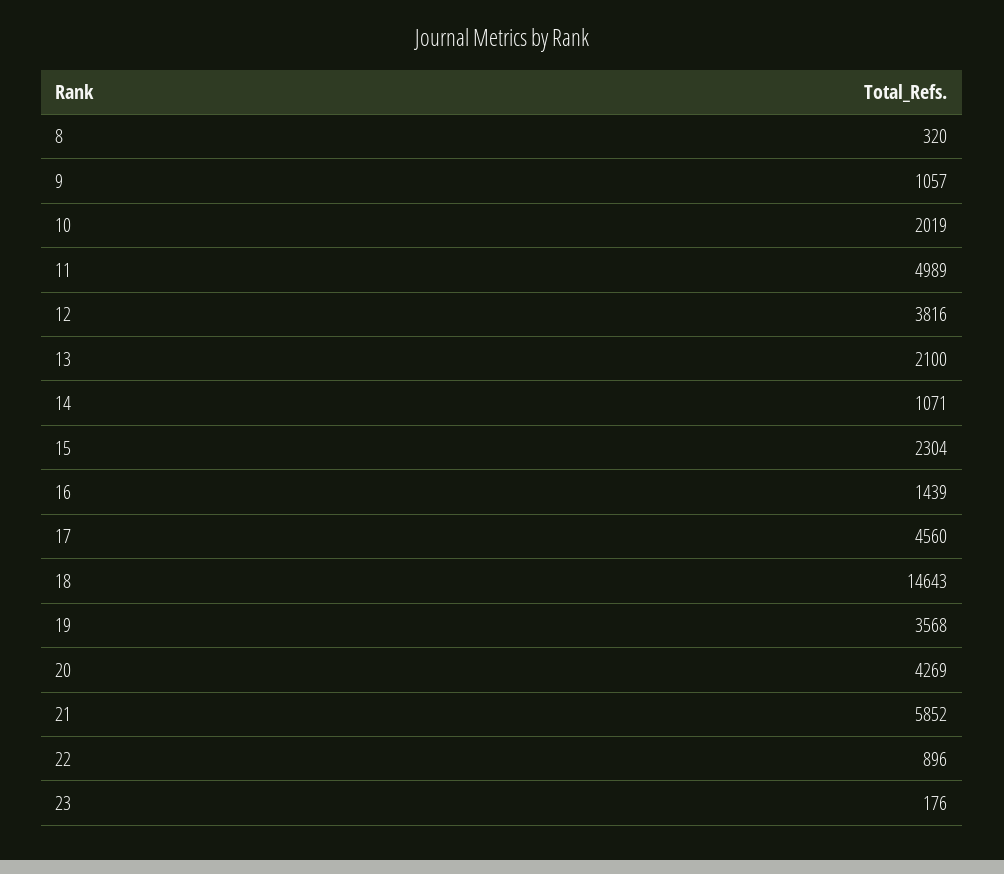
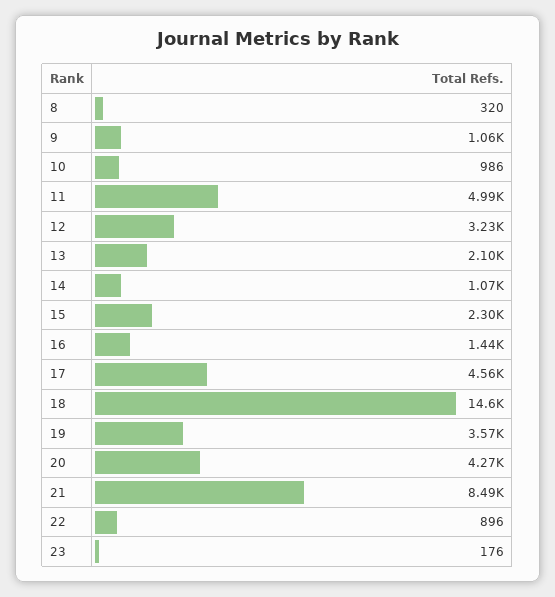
10: 2019 -> 986
12: 3816 -> 3230
21: 5852 -> 8490

